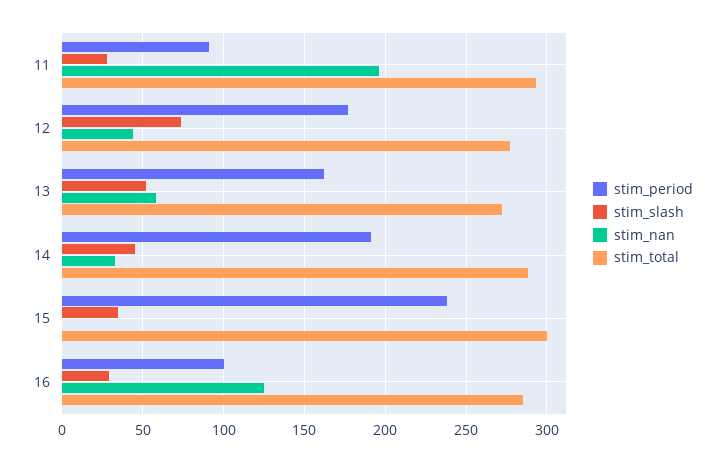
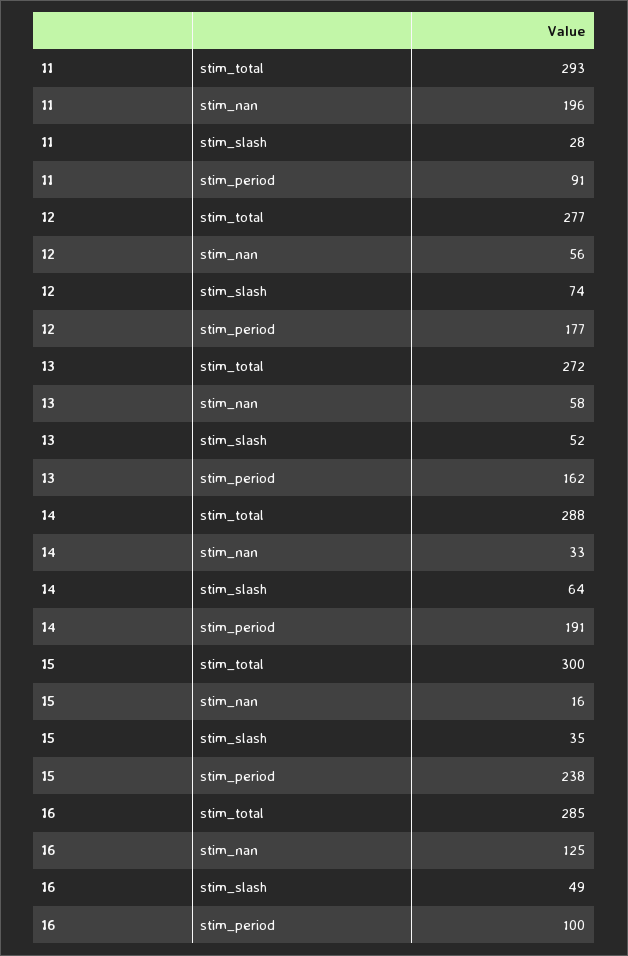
stim_nan, 12: 45 -> 56
stim_slash, 14: 45 -> 64
stim_nan, 15: 0 -> 16
stim_slash, 16: 30 -> 49

